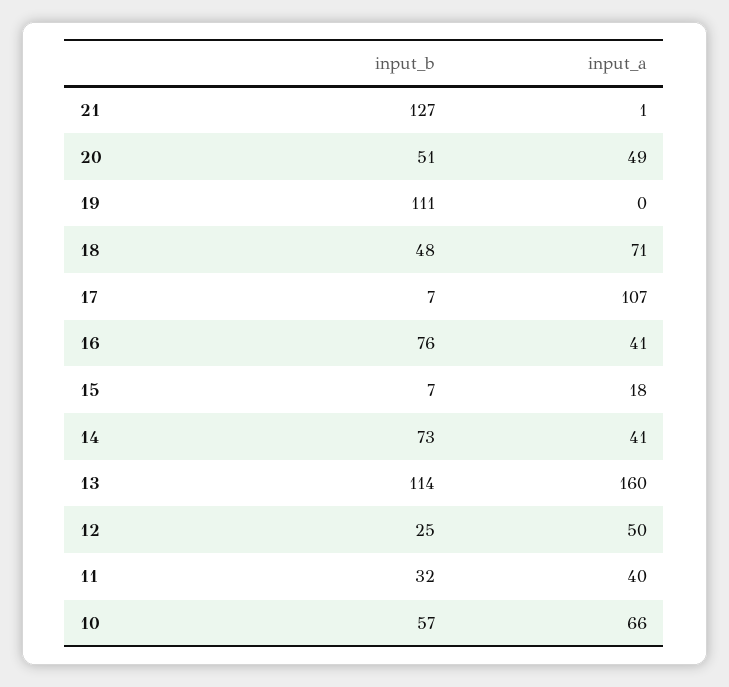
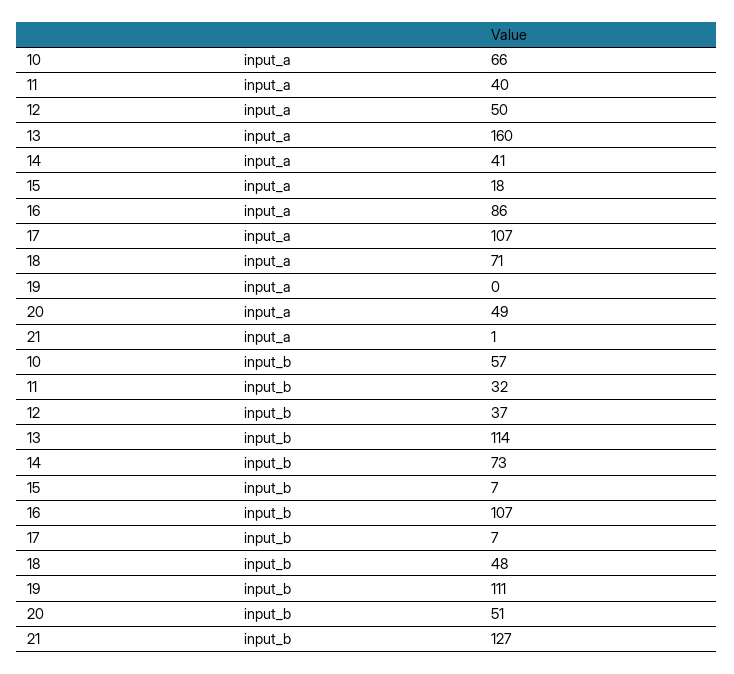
input_b, 16: 76 -> 107
input_a, 16: 41 -> 86
input_b, 12: 25 -> 37

